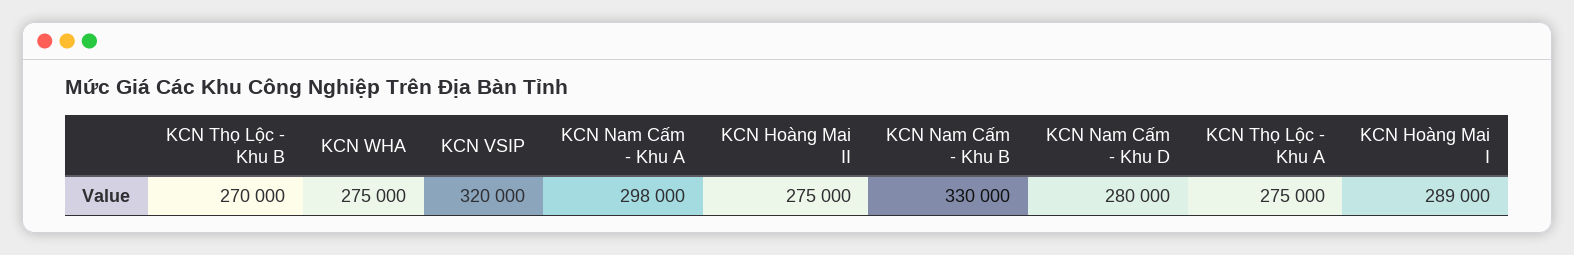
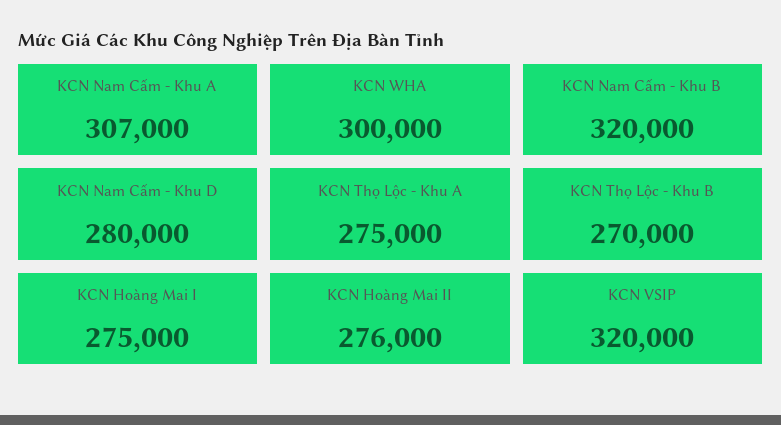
KCN WHA: 275000 -> 300000
KCN Nam Cấm - Khu A: 298000 -> 307000
KCN Hoàng Mai II: 275000 -> 276000
KCN Nam Cấm - Khu B: 330000 -> 320000
KCN Hoàng Mai I: 289000 -> 275000

